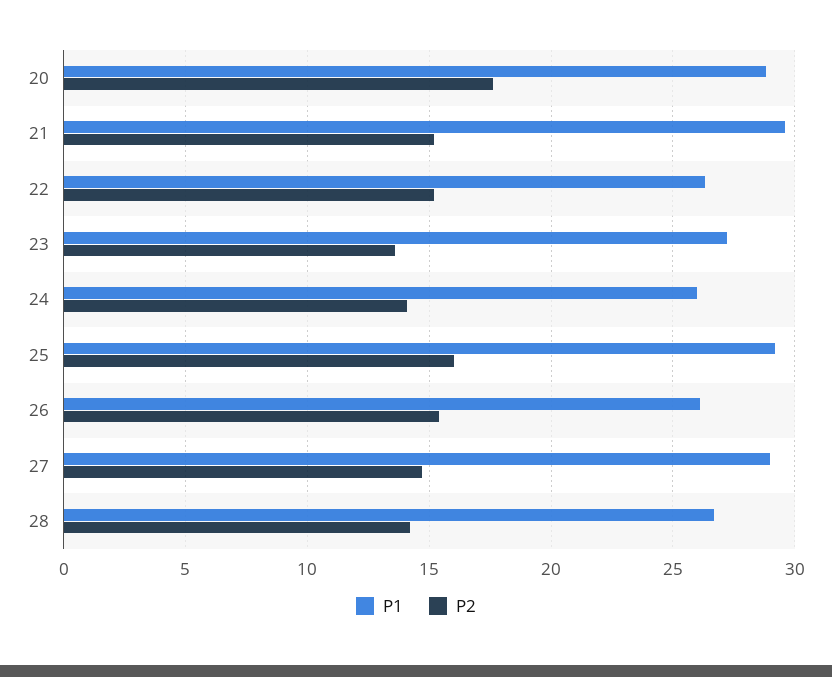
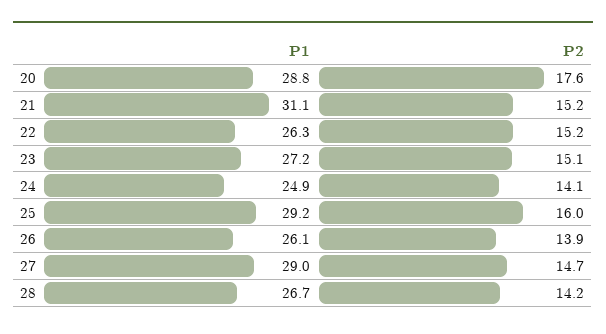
P1, 21: 29.5 -> 31.1
P2, 23: 13.5 -> 15.1
P1, 24: 26 -> 24.9
P2, 26: 15.5 -> 13.9

